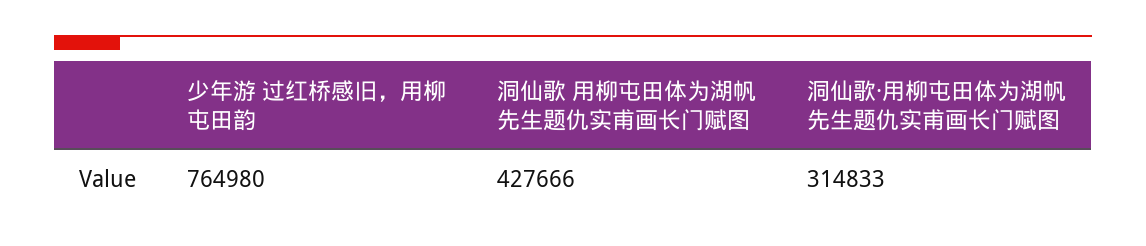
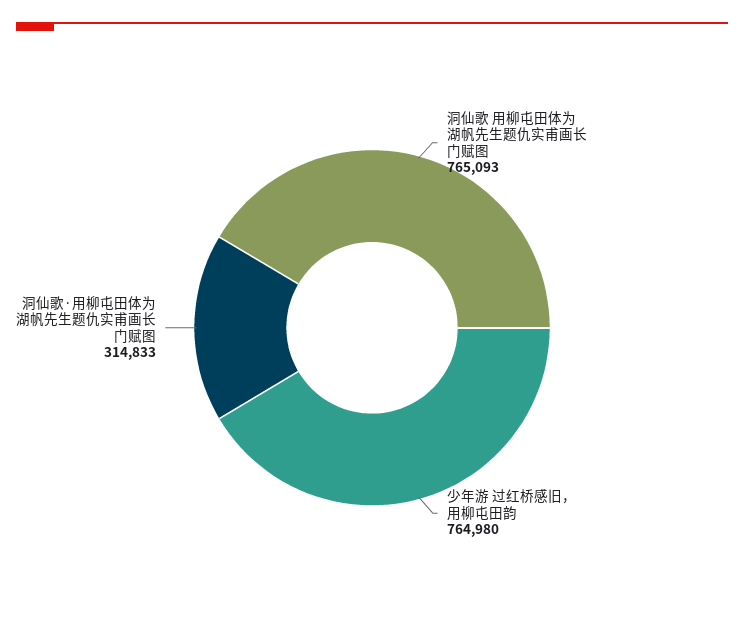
洞仙歌 用柳屯田体为湖帆先生题仇实甫画长门赋图: 427666 -> 765093

